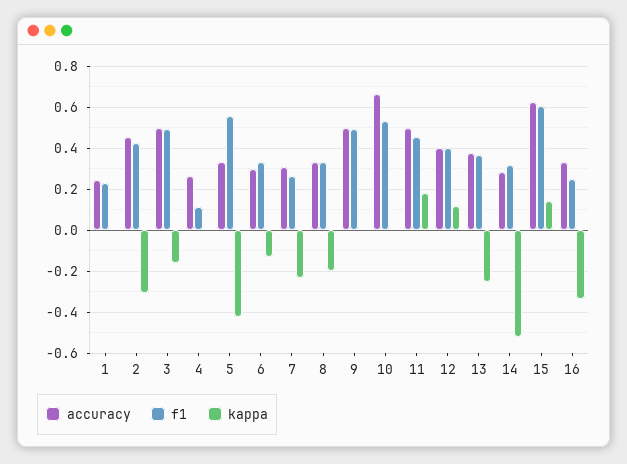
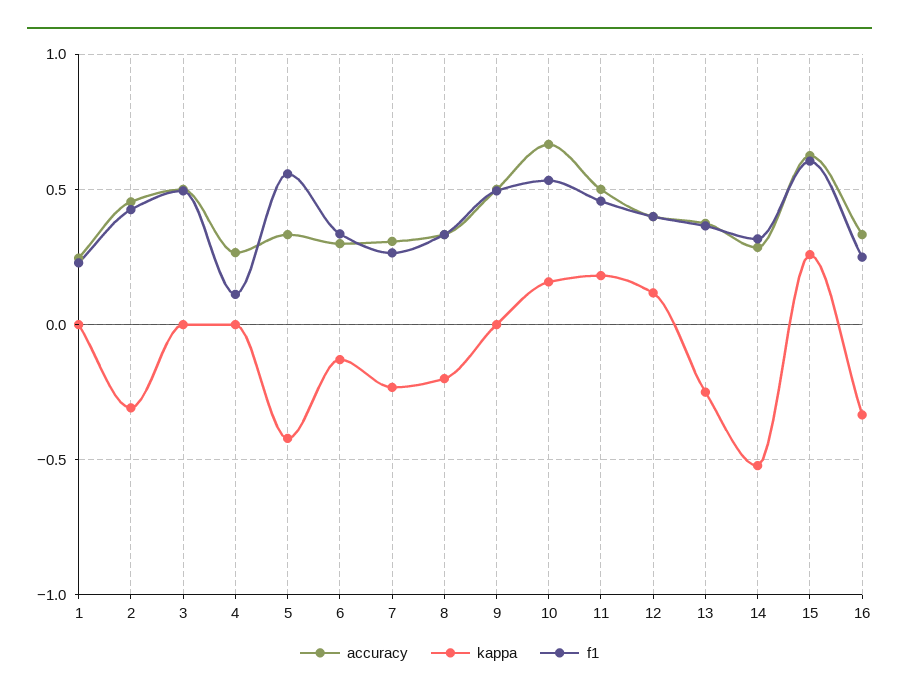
kappa, 3: -0.15 -> 0
kappa, 10: 0 -> 0.15
kappa, 15: 0.15 -> 0.25

